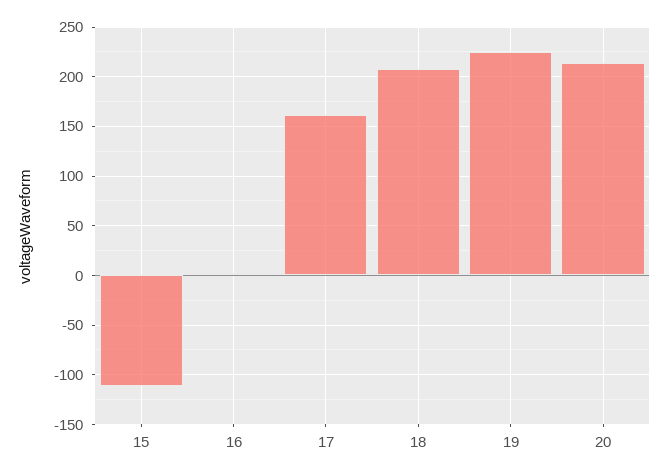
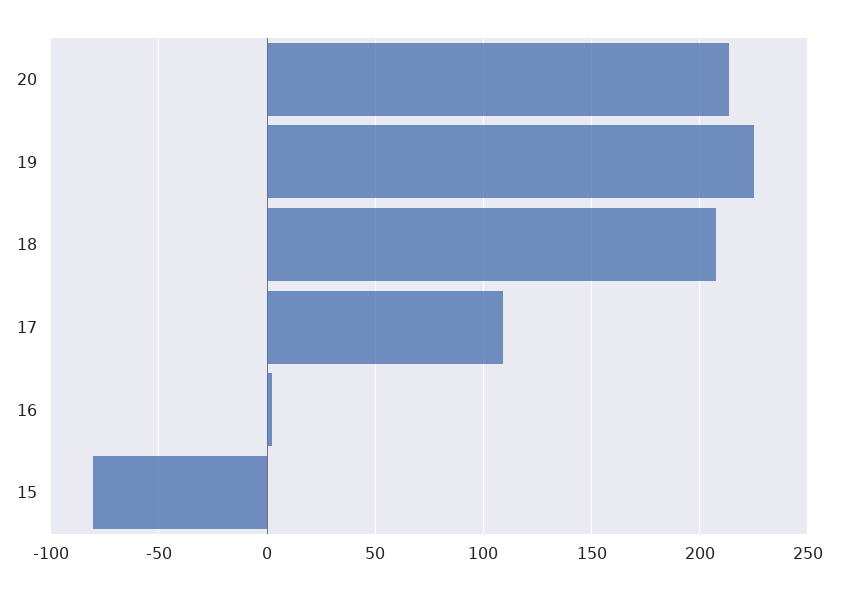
15: -110 -> -80
17: 160 -> 110

